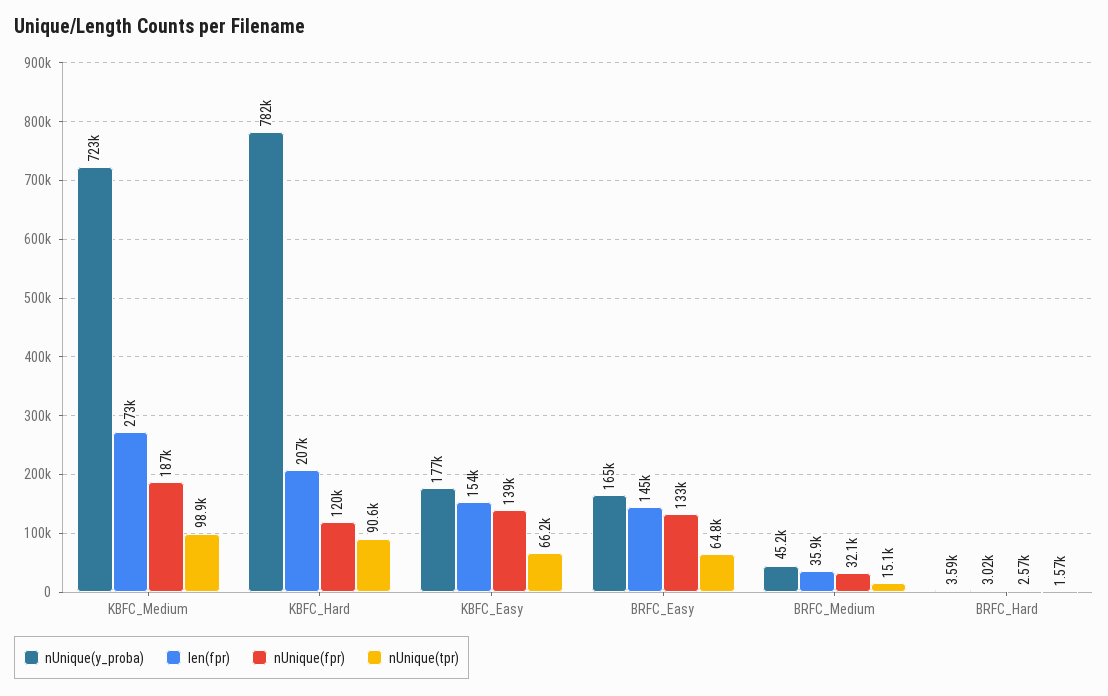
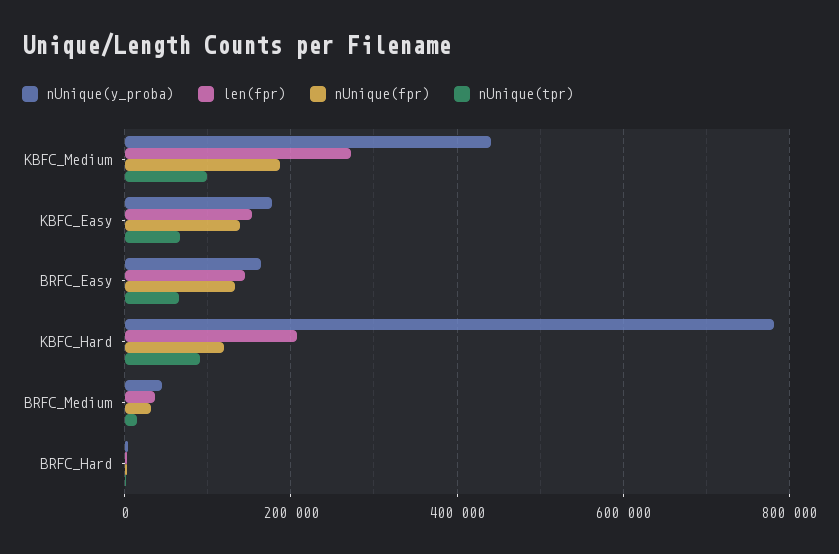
nUnique(y_proba), KBFC_Medium: 723000 -> 440000

